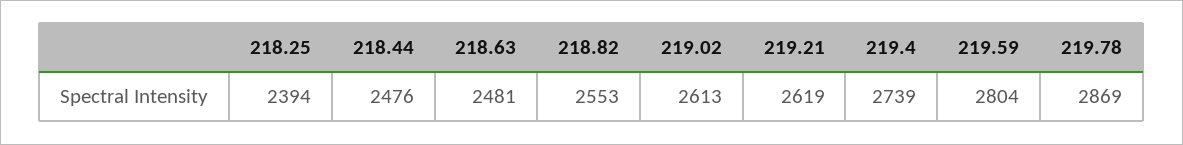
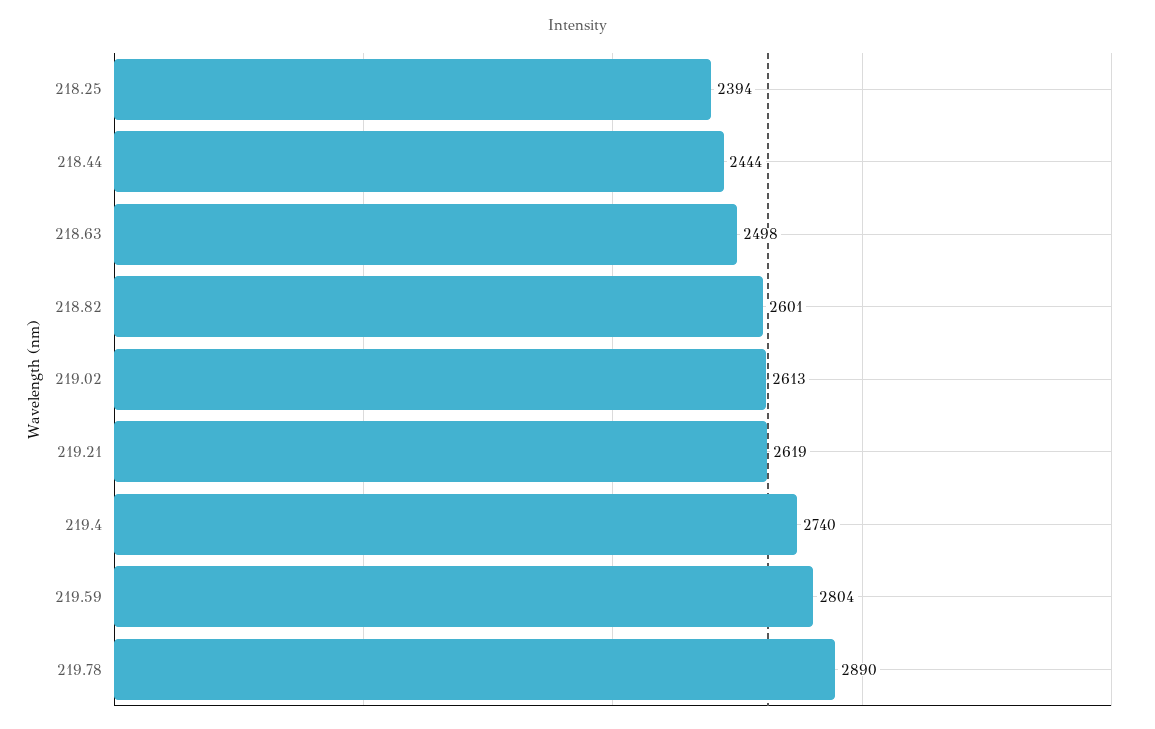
218.44: 2476 -> 2444
218.63: 2481 -> 2498
218.82: 2553 -> 2601
219.4: 2739 -> 2740
219.78: 2869 -> 2890

